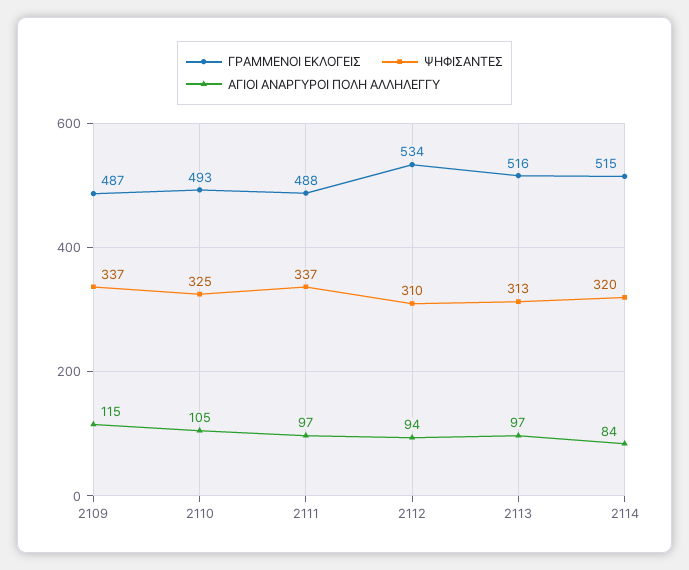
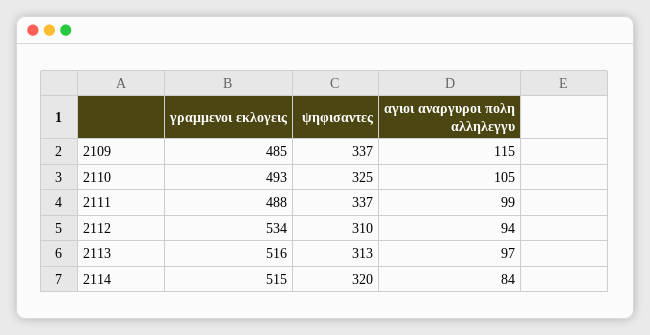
ΓΡΑΜΜΕΝΟΙ ΕΚΛΟΓΕΙΣ, 2109: 487 -> 485
ΑΓΙΟΙ ΑΝΑΡΓΥΡΟΙ ΠΟΛΗ ΑΛΛΗΛΕΓΓΥ, 2111: 97 -> 99

